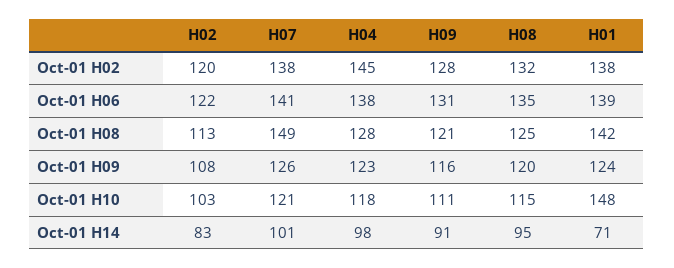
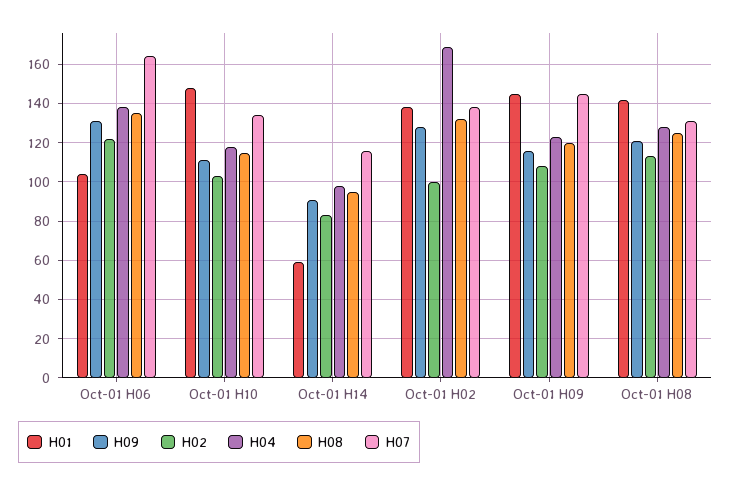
H02, Oct-01 H02: 120 -> 100
H04, Oct-01 H02: 145 -> 170
H07, Oct-01 H06: 141 -> 165
H01, Oct-01 H06: 139 -> 105
H07, Oct-01 H08: 149 -> 130
H07, Oct-01 H09: 126 -> 145
H01, Oct-01 H09: 124 -> 145
H07, Oct-01 H10: 121 -> 135
H07, Oct-01 H14: 101 -> 115
H01, Oct-01 H14: 71 -> 60

